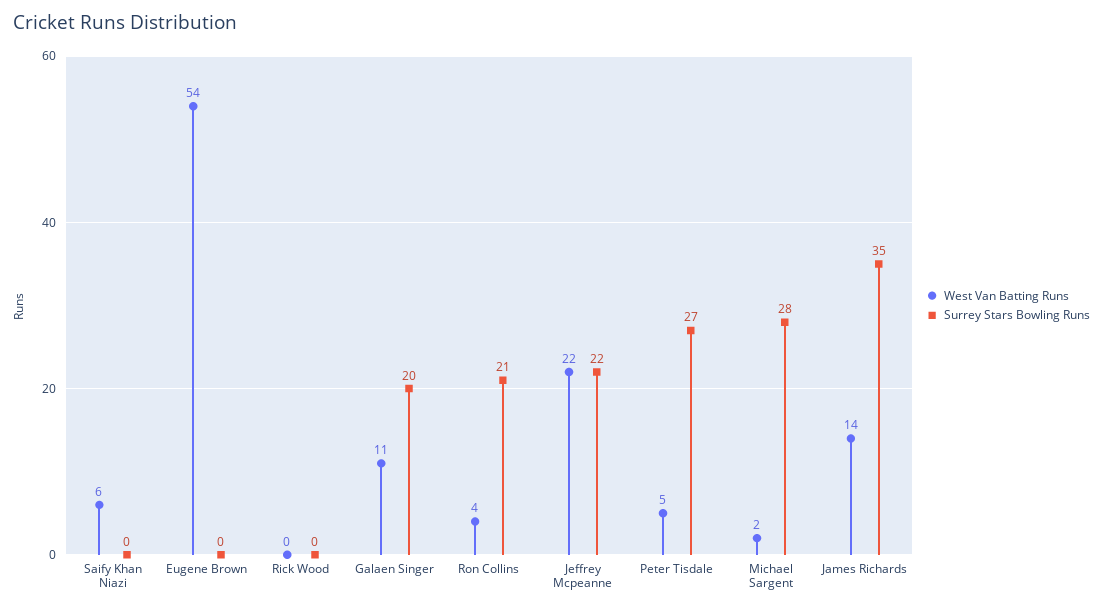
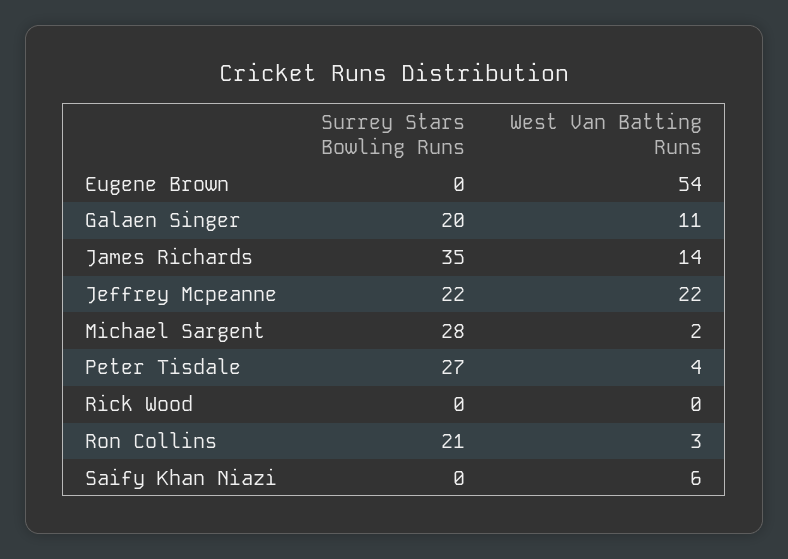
West Van Batting Runs, Ron Collins: 4 -> 3
West Van Batting Runs, Peter Tisdale: 5 -> 4

